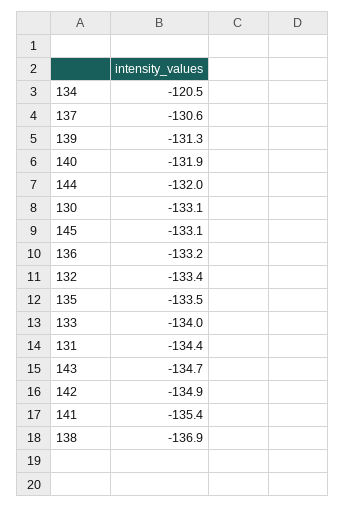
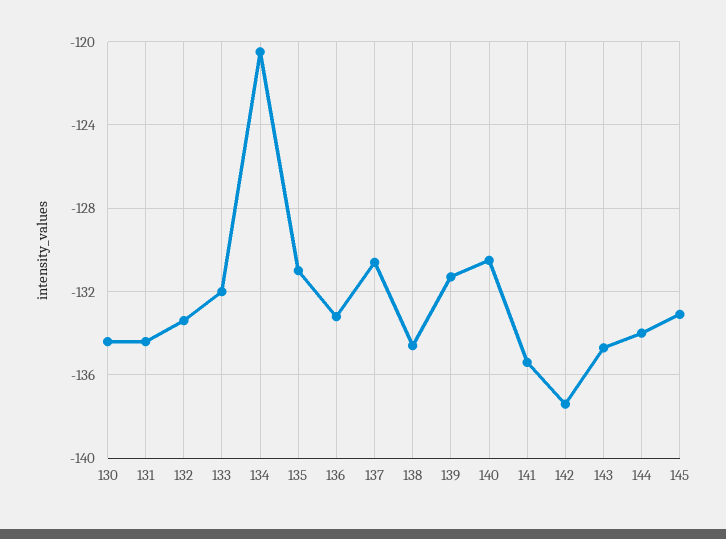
140: -131.9 -> -130.5
144: -132 -> -134
130: -133.1 -> -134.5
135: -133.5 -> -131
133: -134 -> -132
142: -134.9 -> -137.5
138: -136.9 -> -134.5

